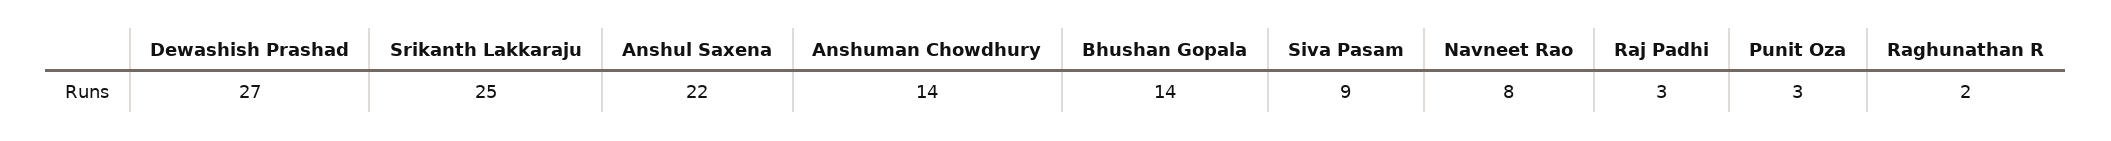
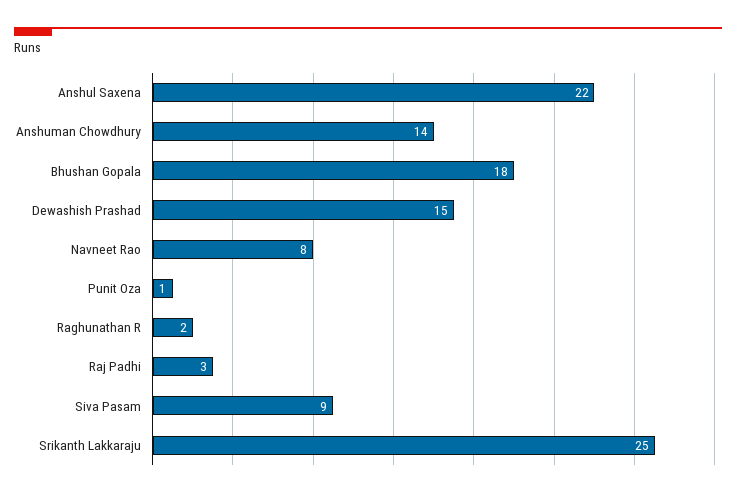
Dewashish Prashad: 27 -> 15
Bhushan Gopala: 14 -> 18
Punit Oza: 3 -> 1

